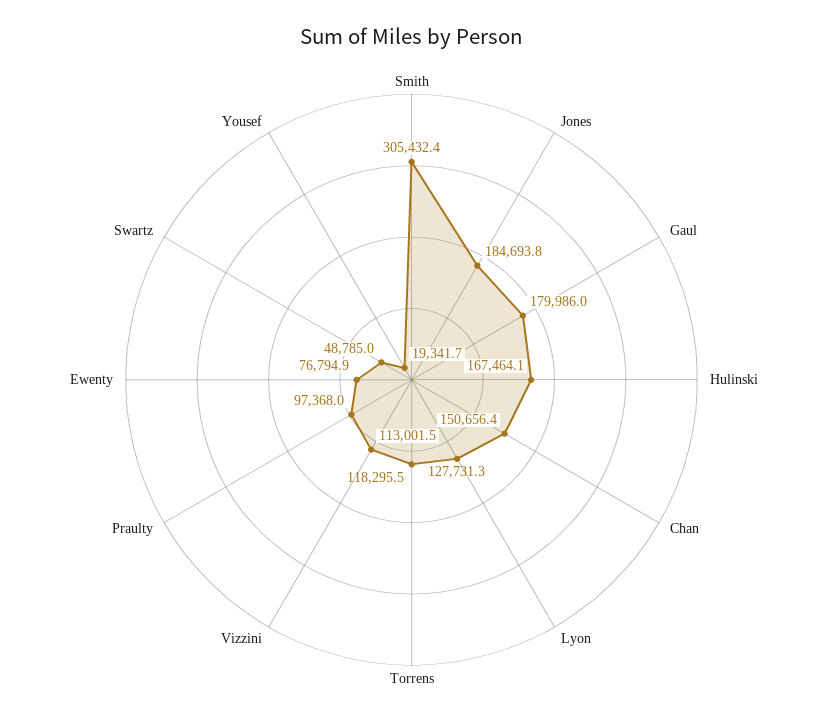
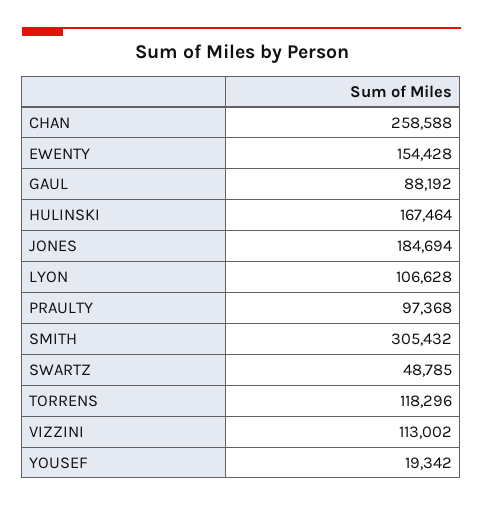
Gaul: 179986 -> 88192
Chan: 150656.4 -> 258588
Lyon: 127731.3 -> 106628
Ewenty: 76794.9 -> 154428

